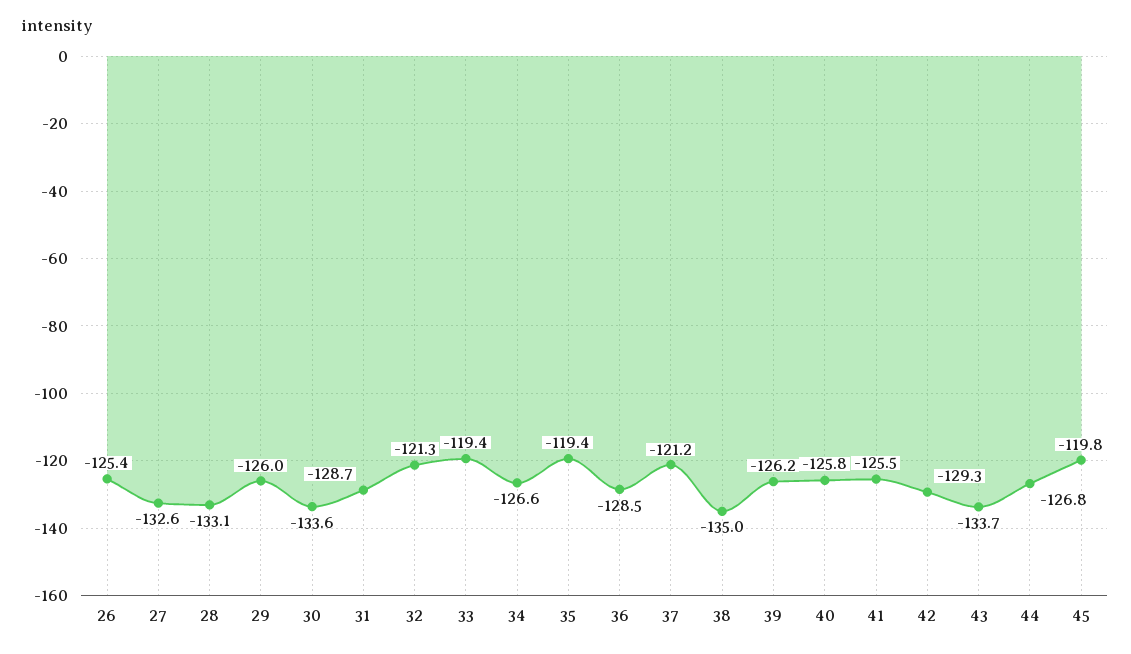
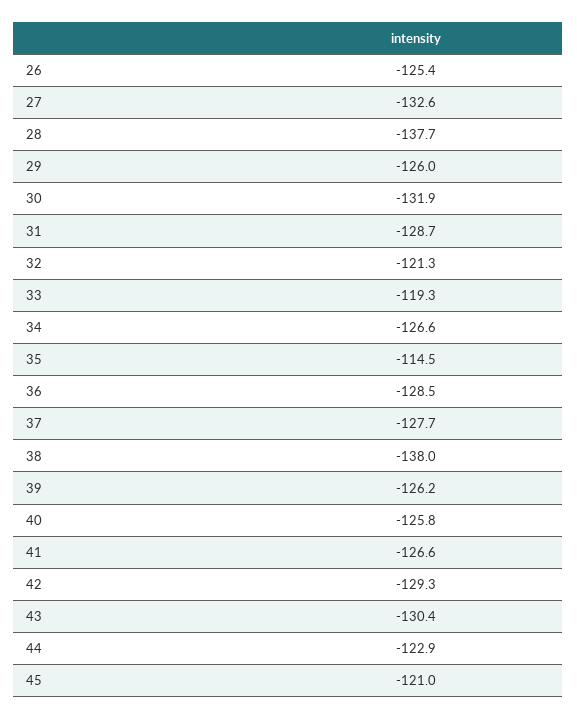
28: -133.1 -> -137.7
30: -133.6 -> -131.9
33: -119.4 -> -119.3
35: -119.4 -> -114.5
37: -121.2 -> -127.7
38: -135 -> -138
41: -125.5 -> -126.6
43: -133.7 -> -130.4
44: -126.8 -> -122.9
45: -119.8 -> -121

